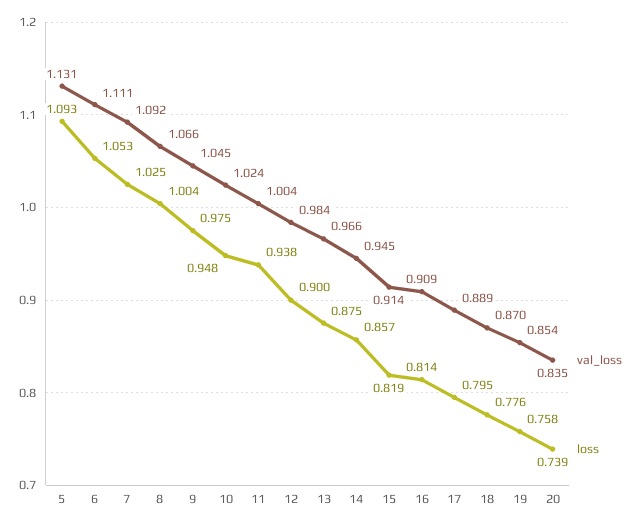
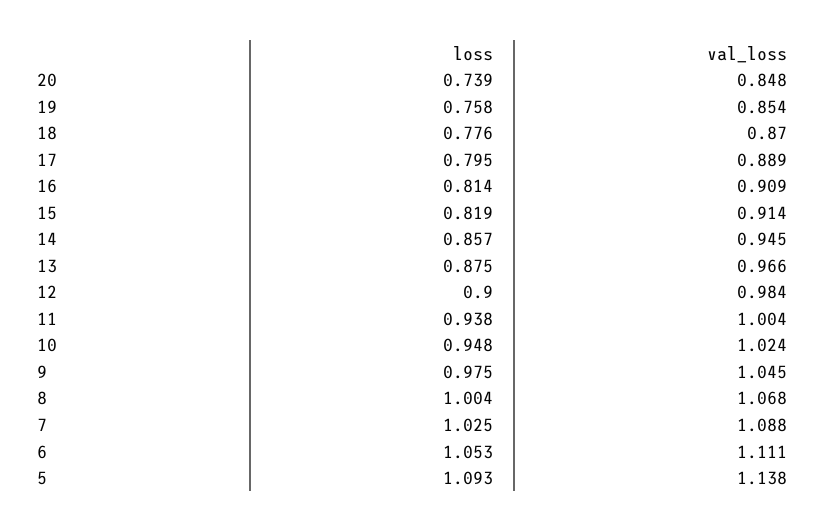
val_loss, 5: 1.131 -> 1.138
val_loss, 7: 1.092 -> 1.088
val_loss, 8: 1.066 -> 1.068
val_loss, 20: 0.835 -> 0.848

